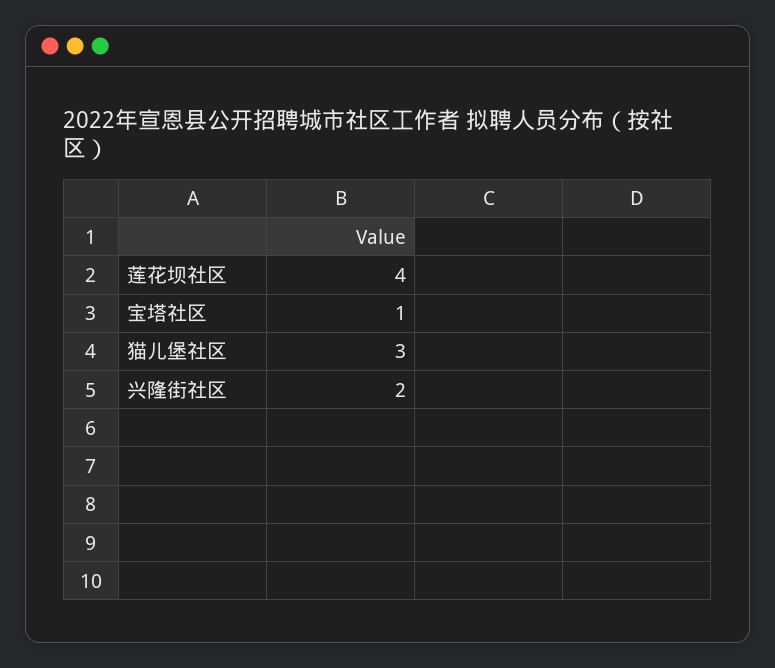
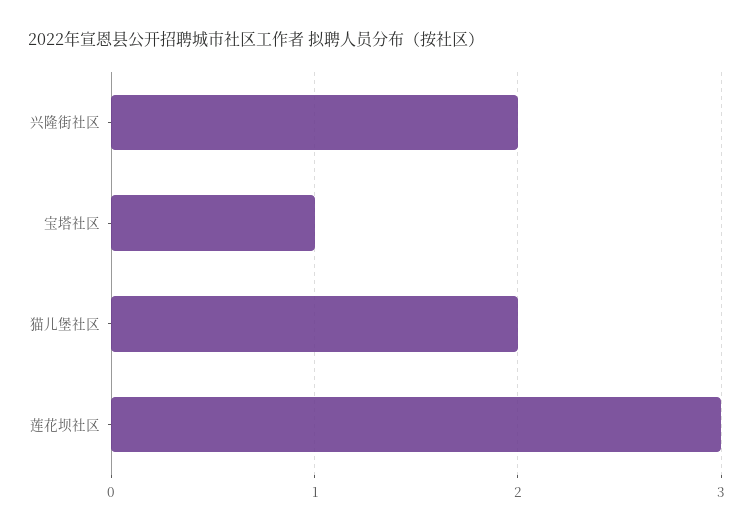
莲花坝社区: 4 -> 3
猫儿堡社区: 3 -> 2

